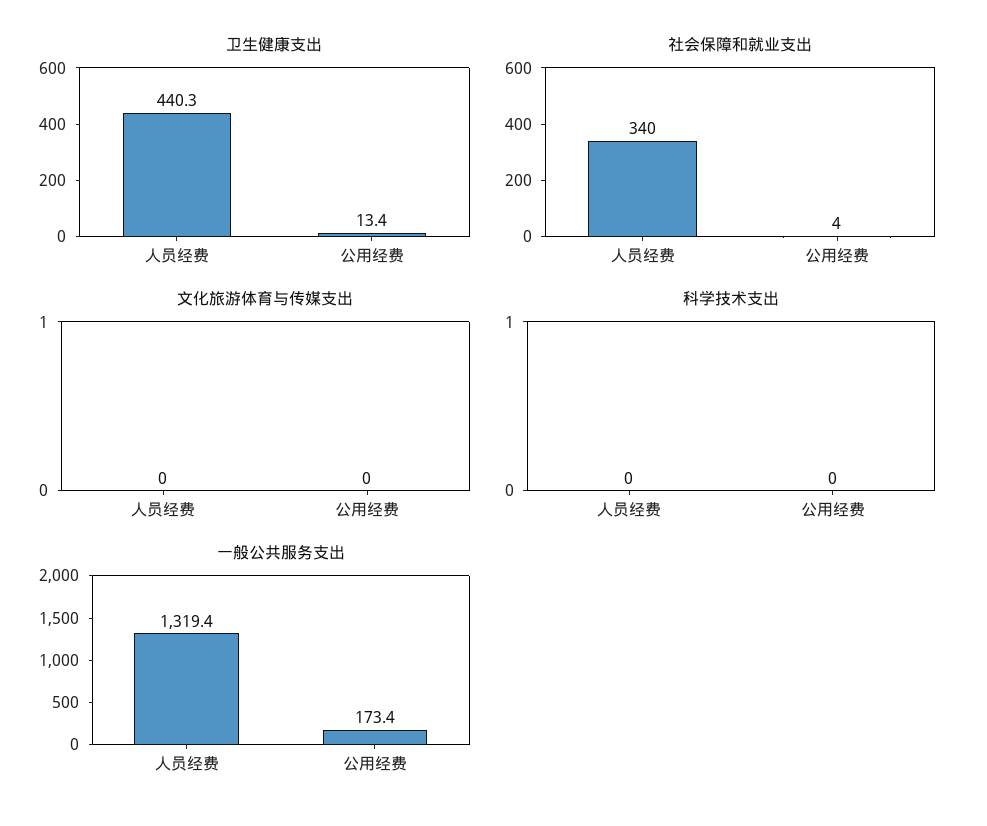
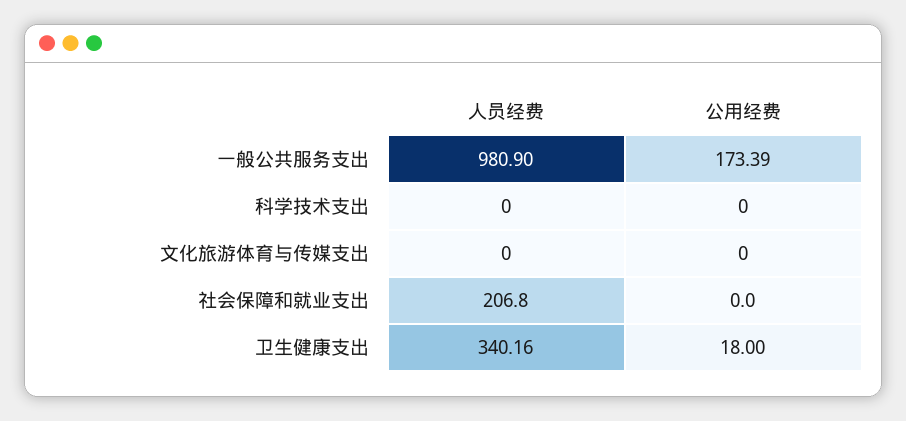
卫生健康支出, 人员经费: 440.3 -> 340.16
卫生健康支出, 公用经费: 13.4 -> 18
社会保障和就业支出, 人员经费: 340 -> 206.8
社会保障和就业支出, 公用经费: 4 -> 0
一般公共服务支出, 人员经费: 1319.4 -> 980.9

